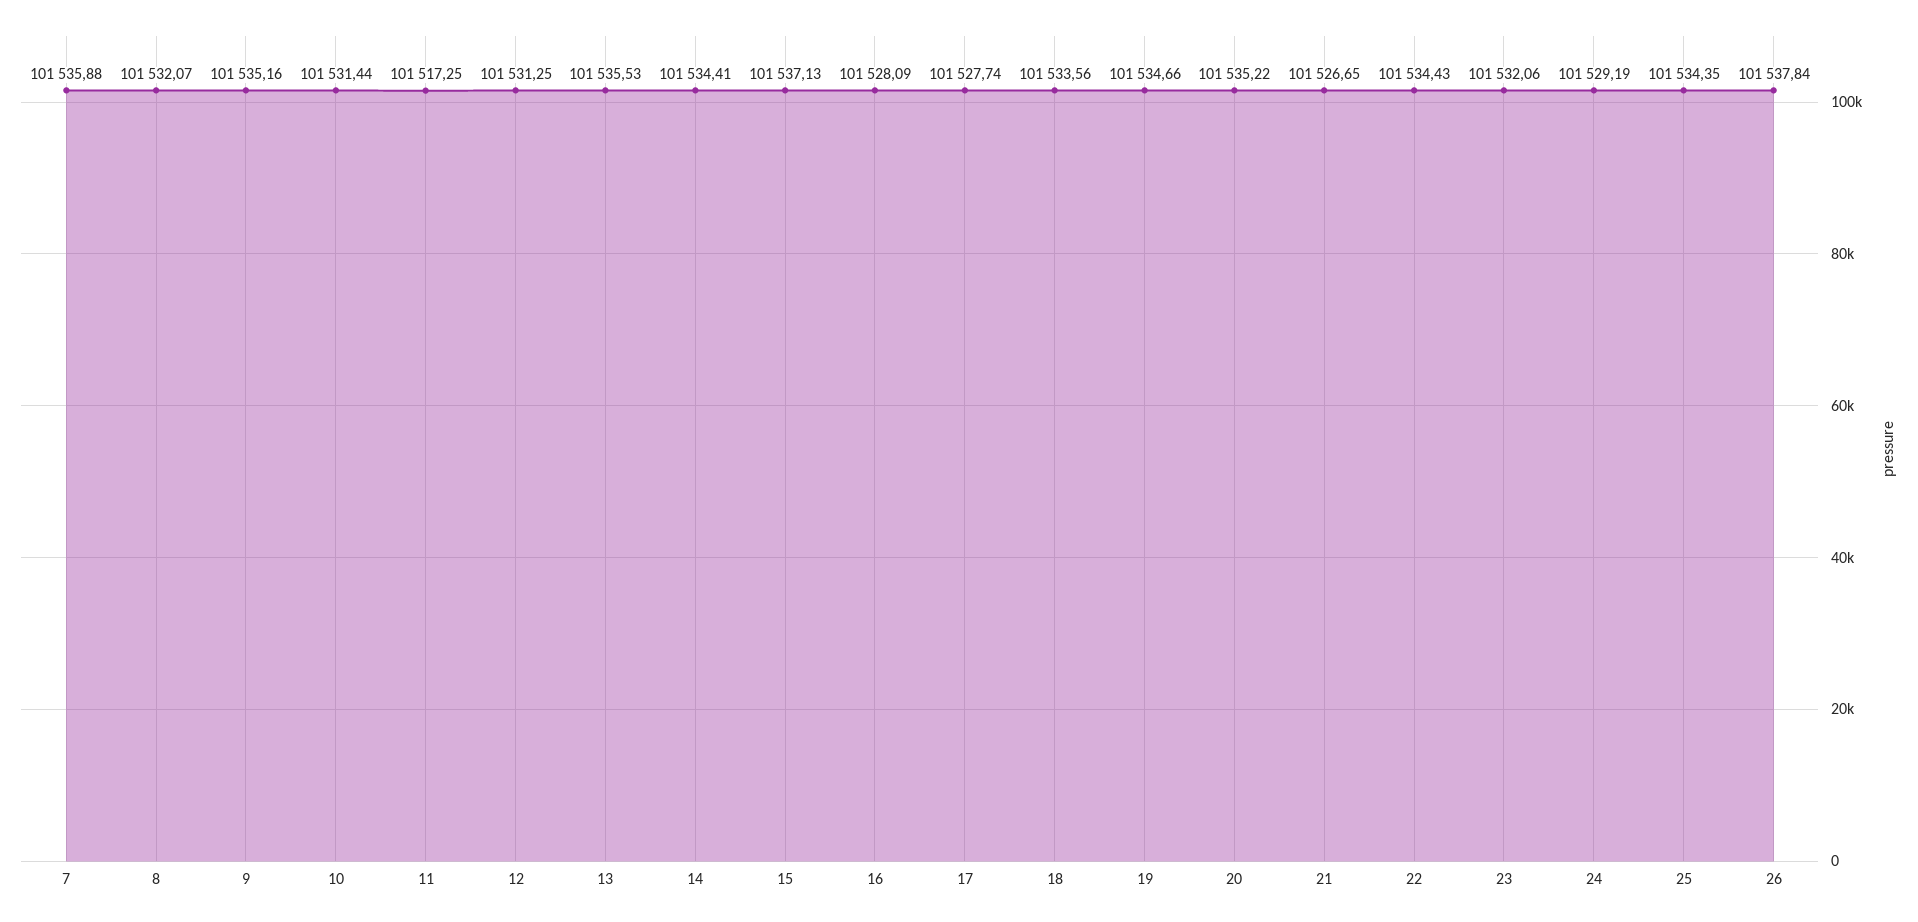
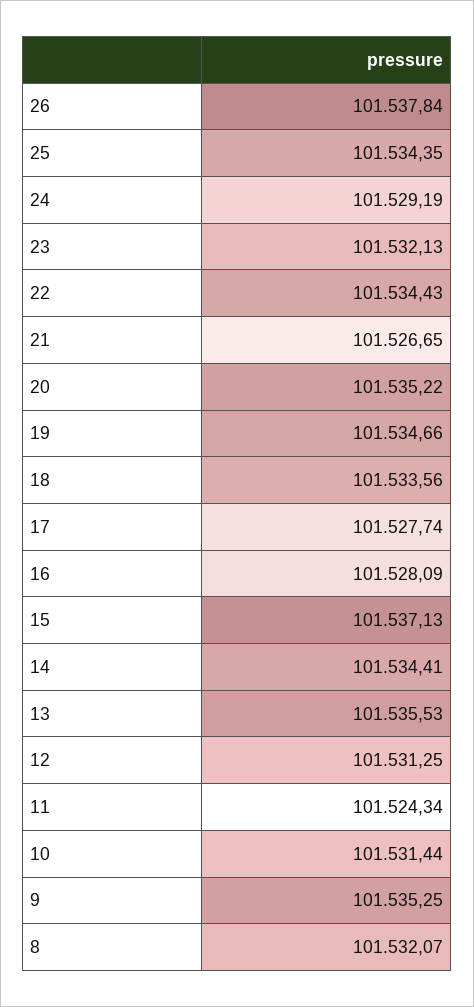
7: 101535.88 -> none
9: 101535.16 -> 101535.25
11: 101517.25 -> 101524.34
23: 101532.06 -> 101532.13

